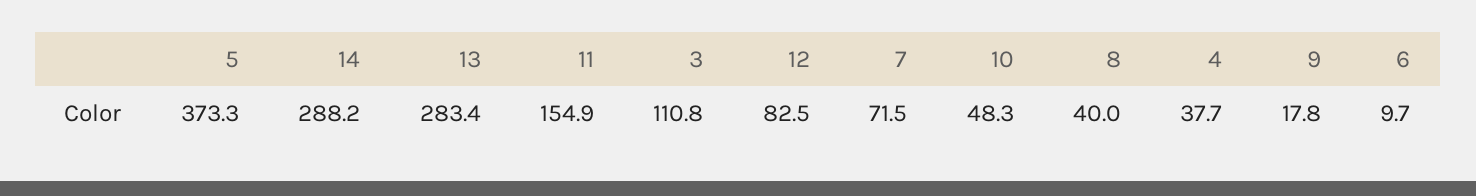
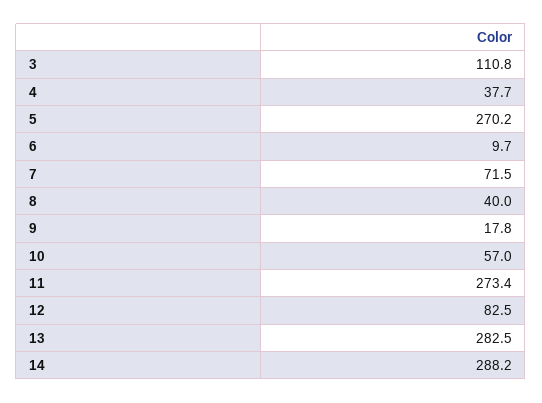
5: 373.3 -> 270.2
13: 283.4 -> 282.5
11: 154.9 -> 273.4
10: 48.3 -> 57

